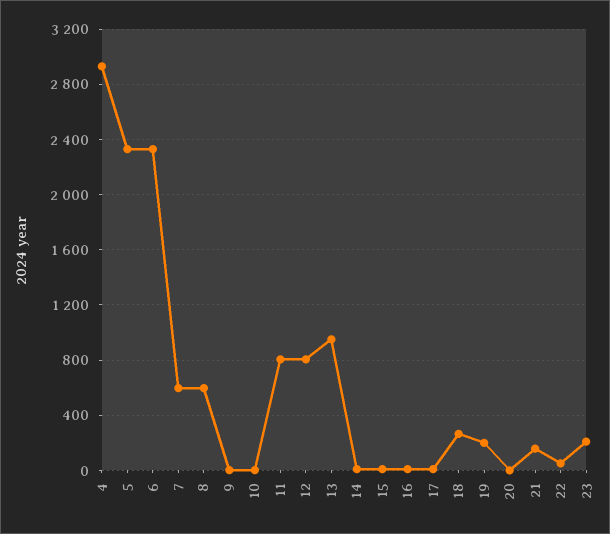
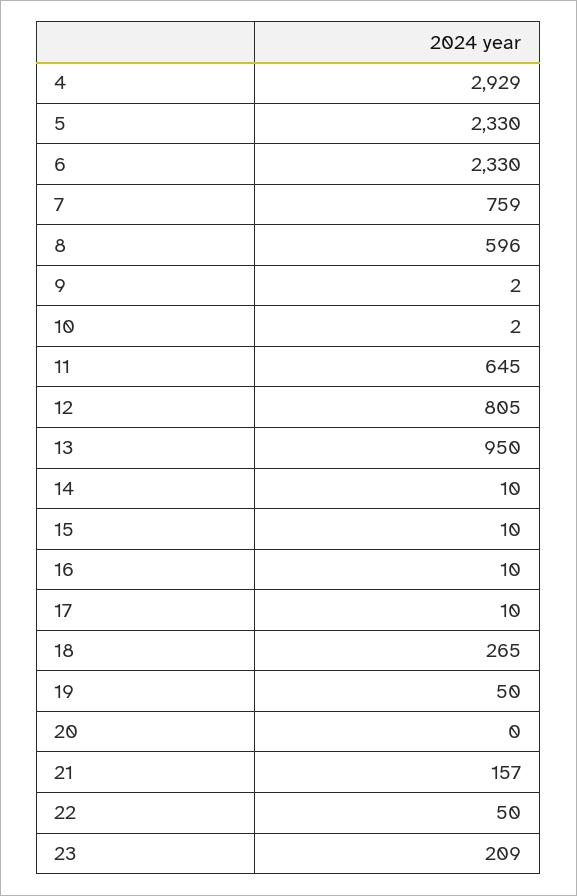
7: 600 -> 759
11: 800 -> 645
19: 200 -> 50

